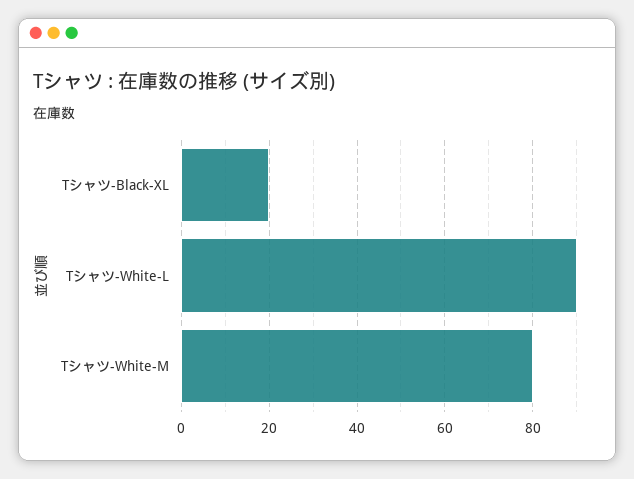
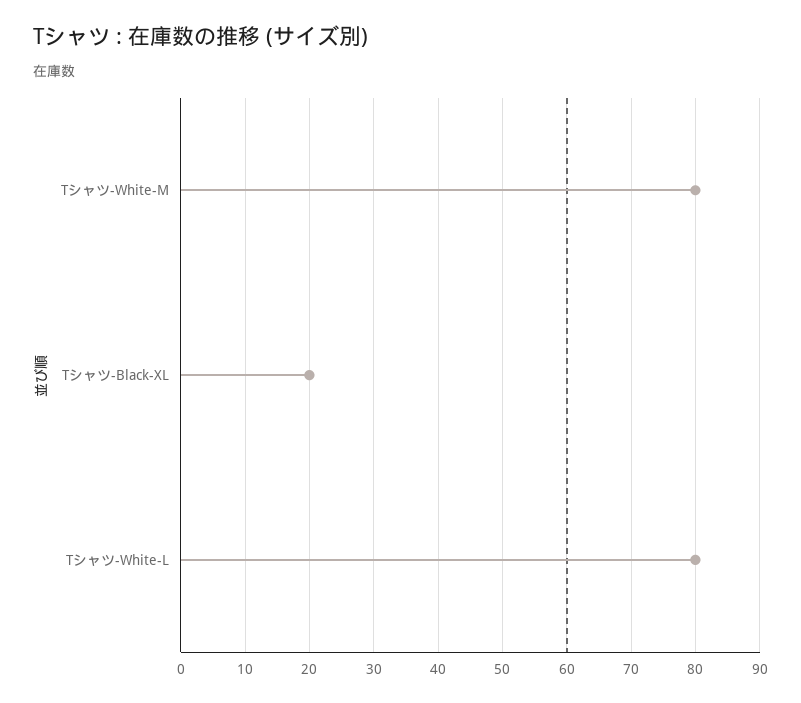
Tシャツ-White-L: 90 -> 80

